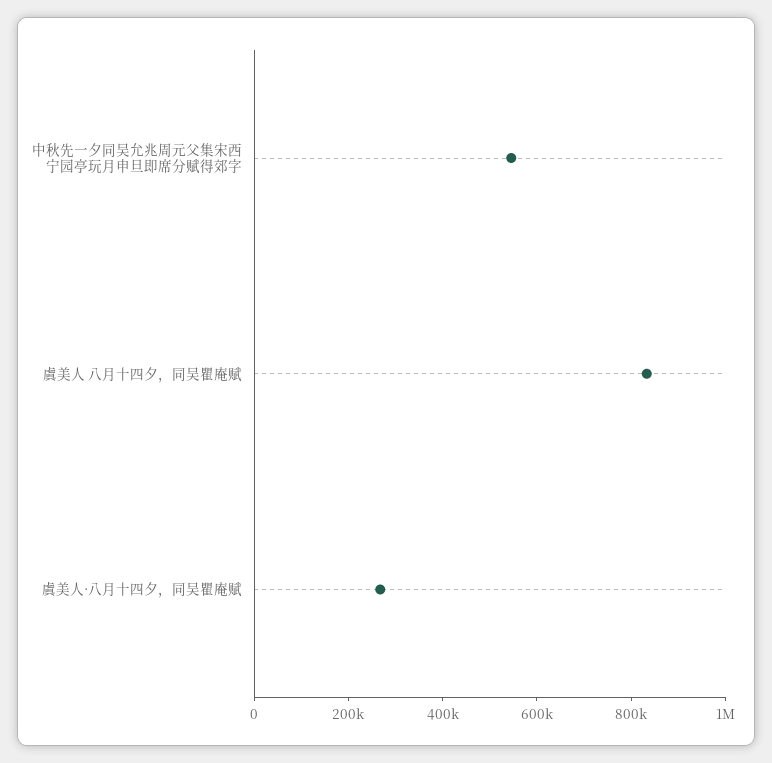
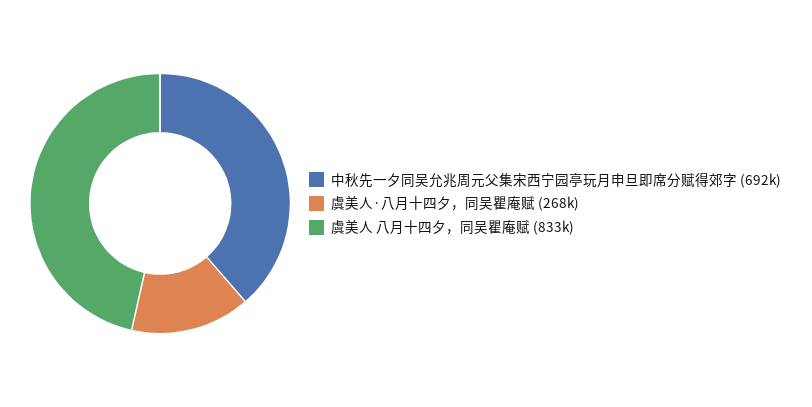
中秋先一夕同吴允兆周元父集宋西宁园亭玩月申旦即席分赋得郊字: 550000 -> 692000

